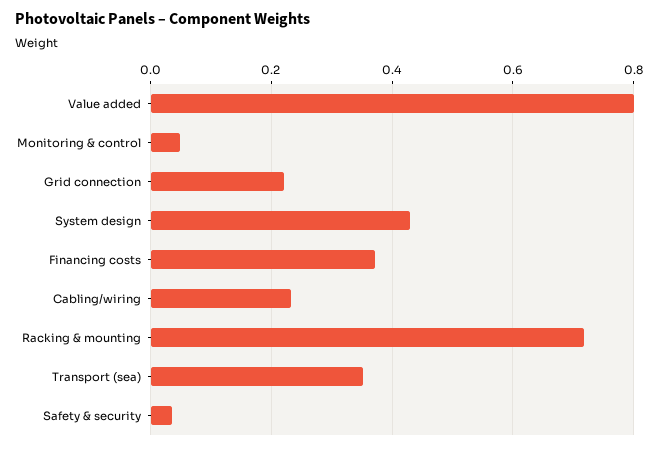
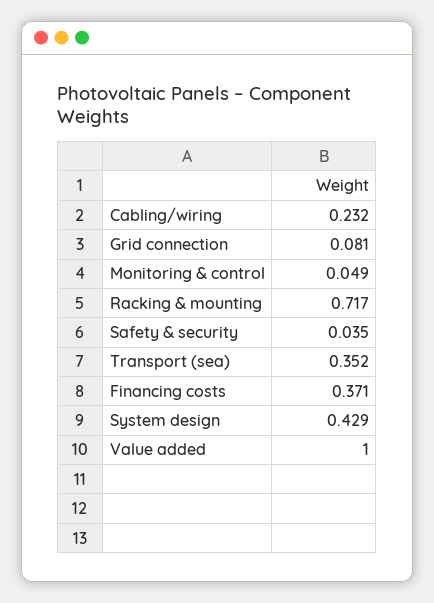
Value added: 0.8 -> 1
Grid connection: 0.22 -> 0.081

